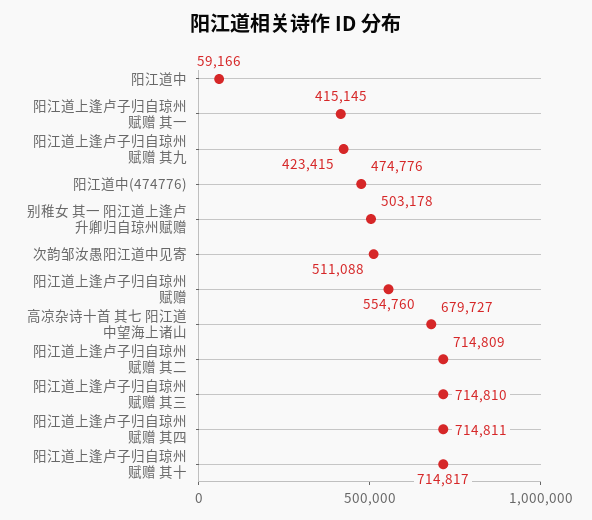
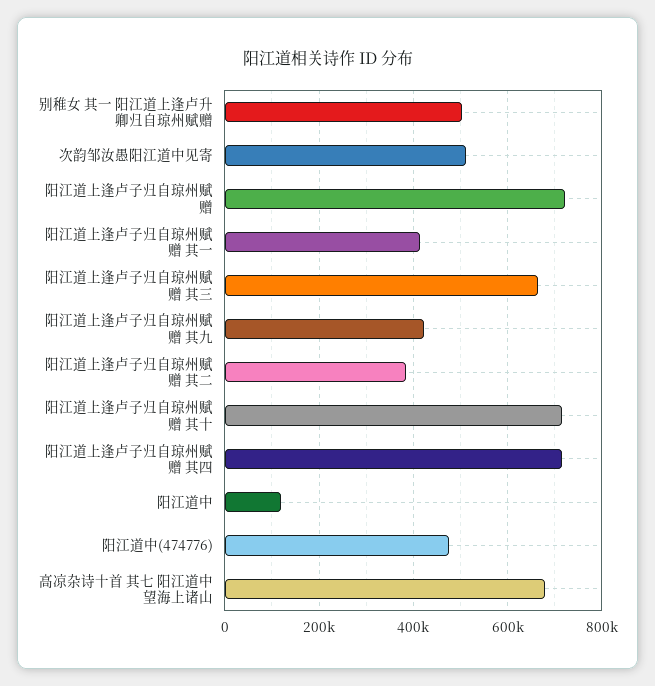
阳江道中: 59166 -> 120000
阳江道上逢卢子归自琼州赋赠: 554760 -> 720000
阳江道上逢卢子归自琼州赋赠 其二: 714809 -> 380000
阳江道上逢卢子归自琼州赋赠 其三: 714810 -> 660000

